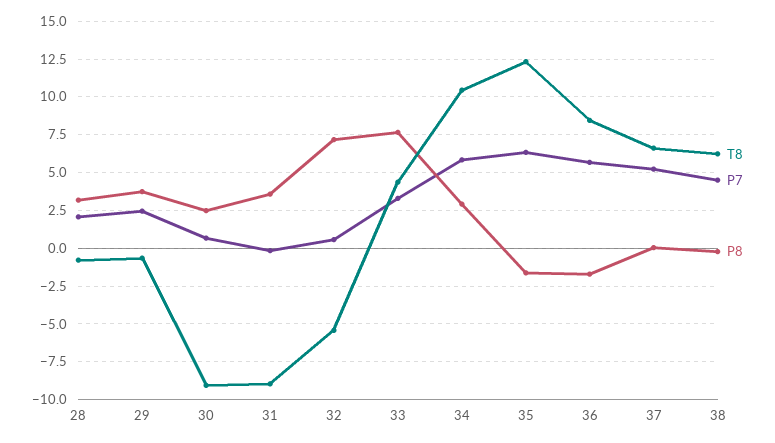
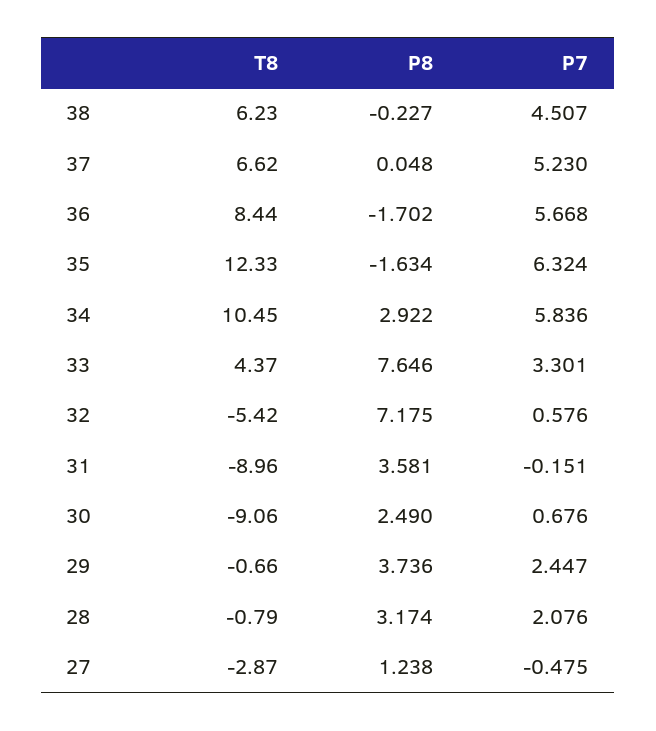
T8, 27: none -> -2.87
P8, 27: none -> 1.238
P7, 27: none -> -0.475

